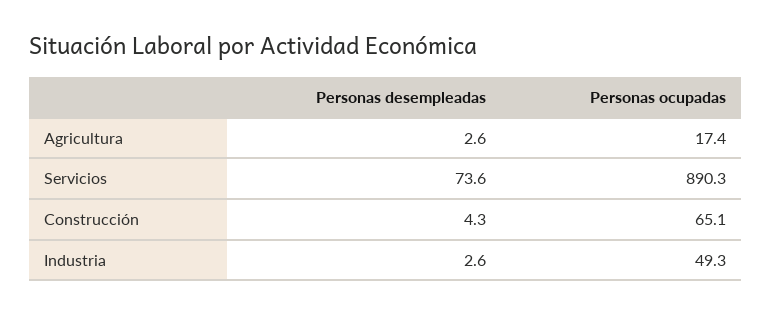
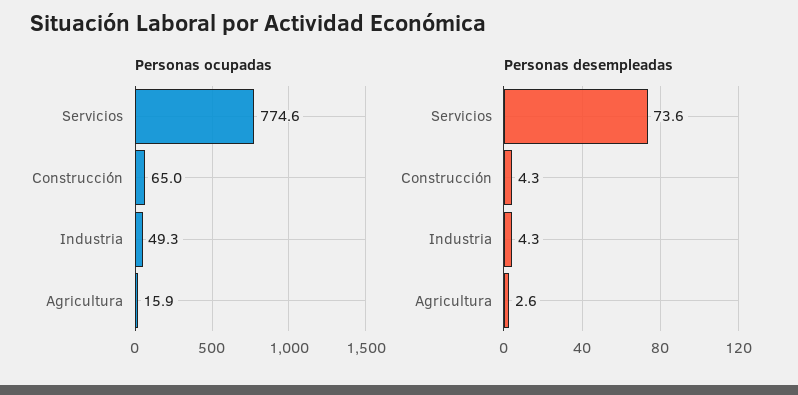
Personas ocupadas, Agricultura: 17.4 -> 15.9
Personas ocupadas, Servicios: 890.3 -> 774.6
Personas ocupadas, Construcción: 65.1 -> 65
Personas desempleadas, Industria: 2.6 -> 4.3

